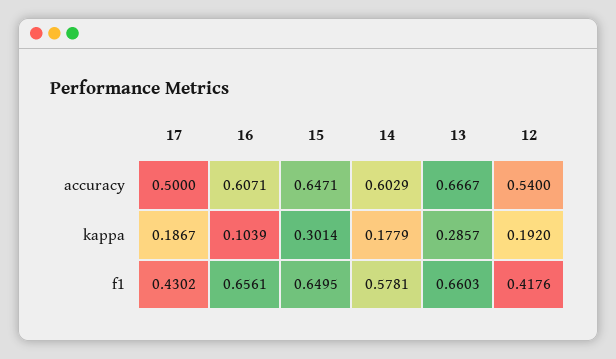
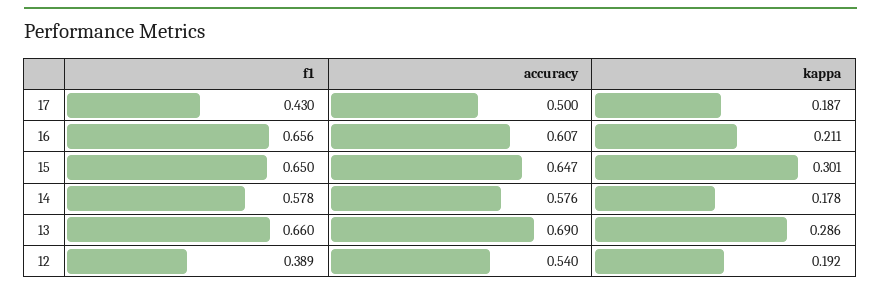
14, accuracy: 0.6029 -> 0.576
13, accuracy: 0.6667 -> 0.69
16, kappa: 0.1039 -> 0.211
12, f1: 0.4176 -> 0.389

